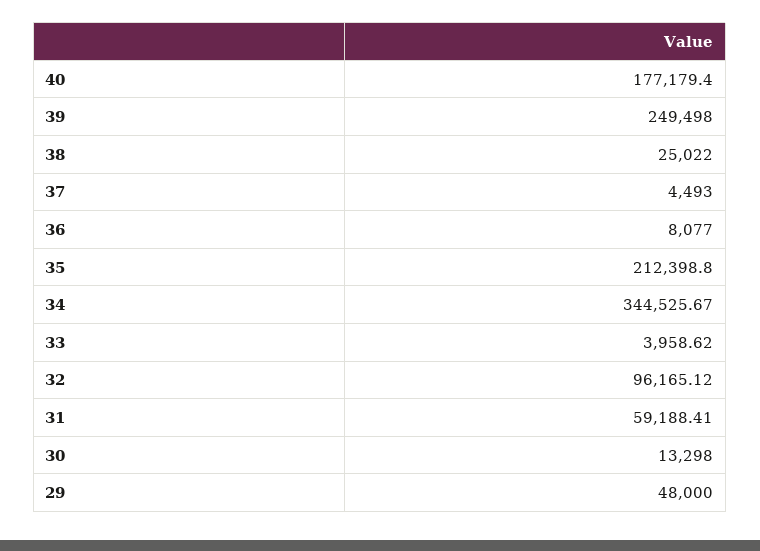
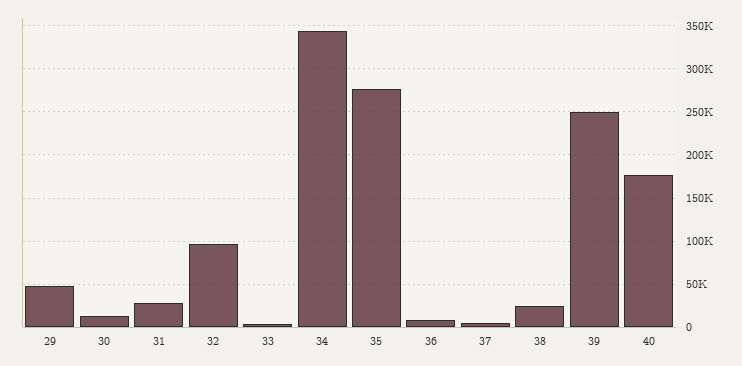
35: 212398.8 -> 280000
31: 59188.41 -> 30000

